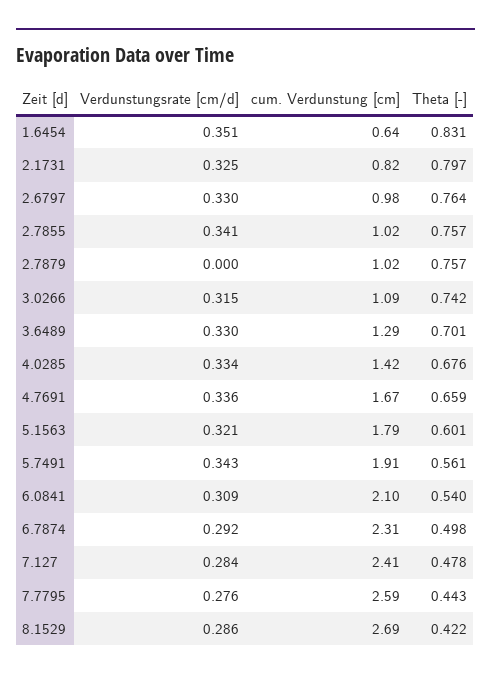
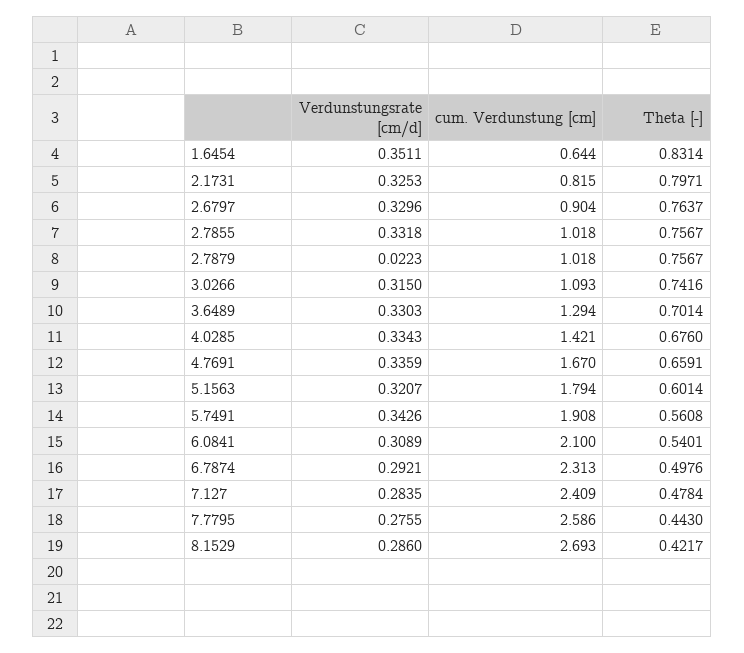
cum. Verdunstung [cm], 2.6797: 0.98 -> 0.904
Verdunstungsrate [cm/d], 2.7855: 0.341 -> 0.3318
Verdunstungsrate [cm/d], 2.7879: 0 -> 0.0223

